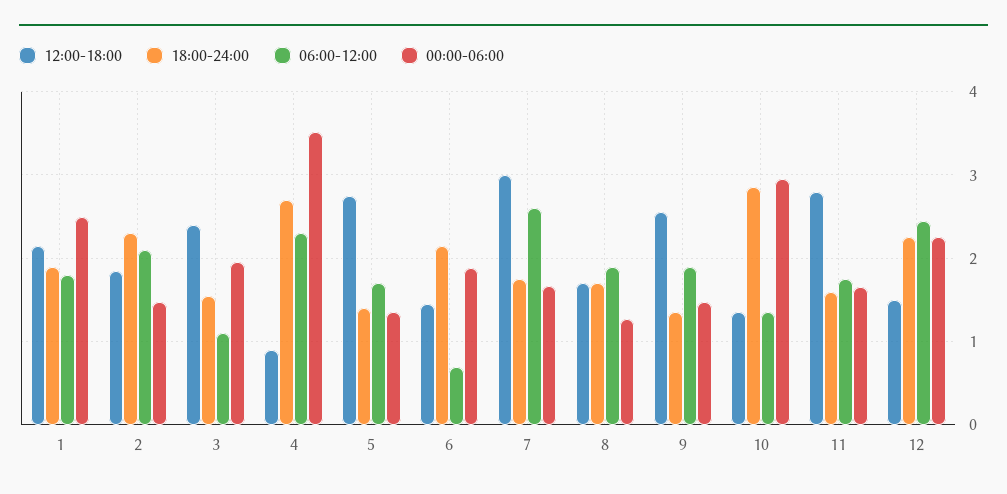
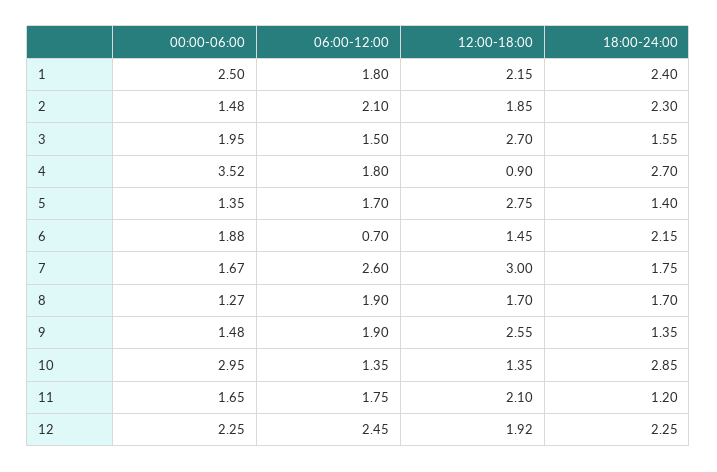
18:00-24:00, 1: 1.9 -> 2.4
12:00-18:00, 3: 2.4 -> 2.7
06:00-12:00, 3: 1.1 -> 1.5
06:00-12:00, 4: 2.3 -> 1.8
12:00-18:00, 11: 2.8 -> 2.1
18:00-24:00, 11: 1.6 -> 1.2
12:00-18:00, 12: 1.5 -> 1.92

